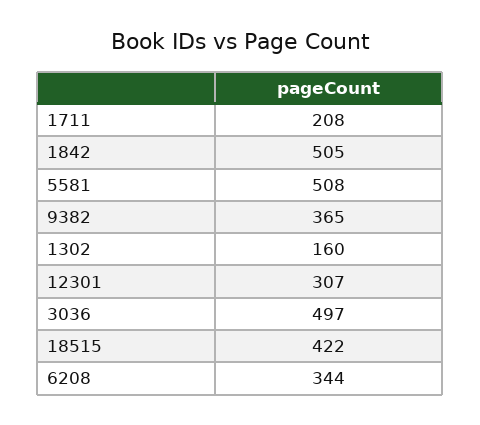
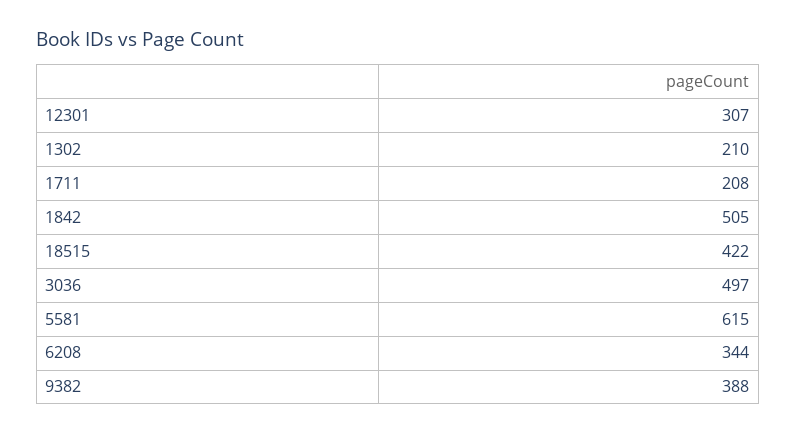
5581: 508 -> 615
9382: 365 -> 388
1302: 160 -> 210

